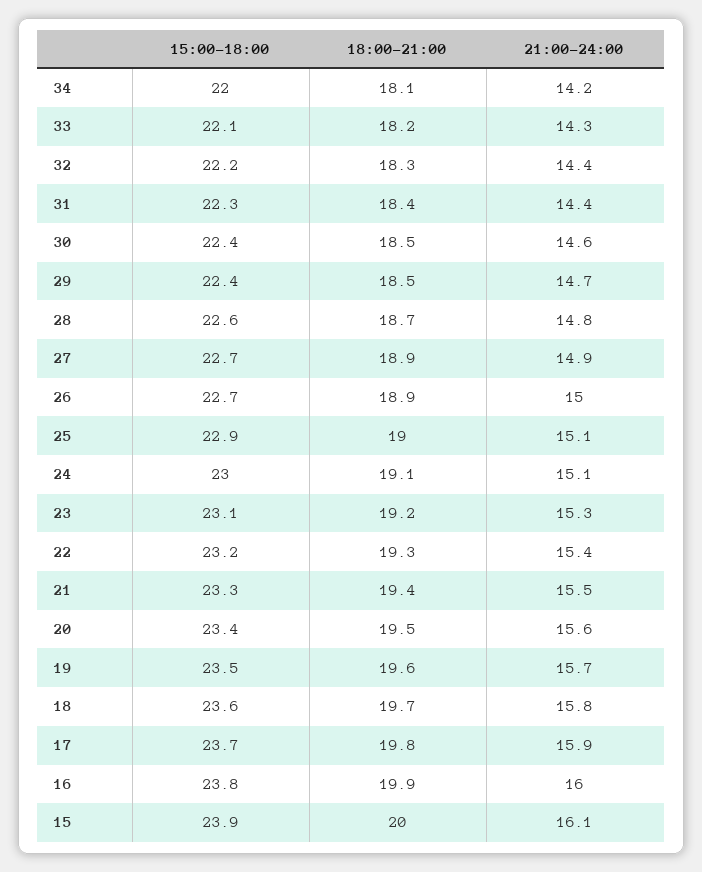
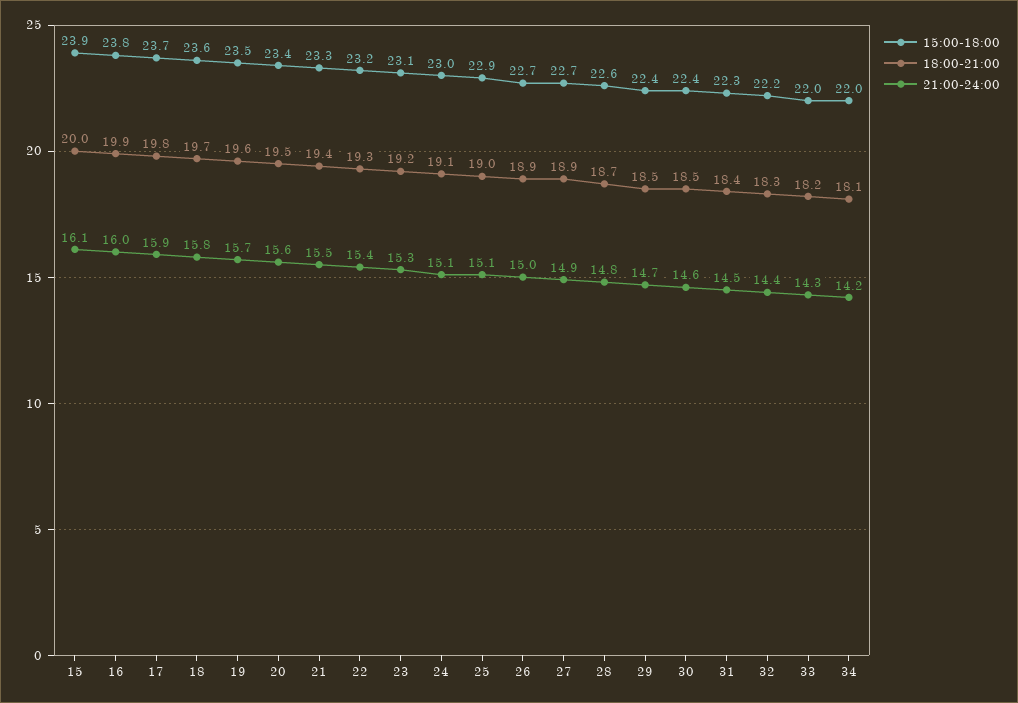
15:00-18:00, 33: 22.1 -> 22
21:00-24:00, 31: 14.4 -> 14.5

